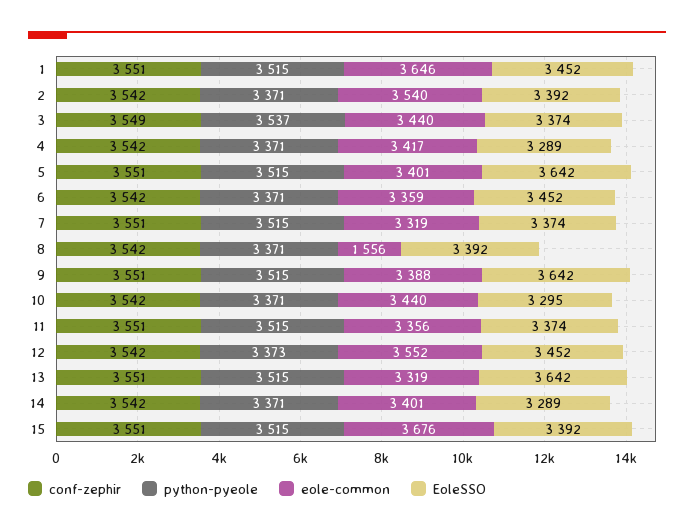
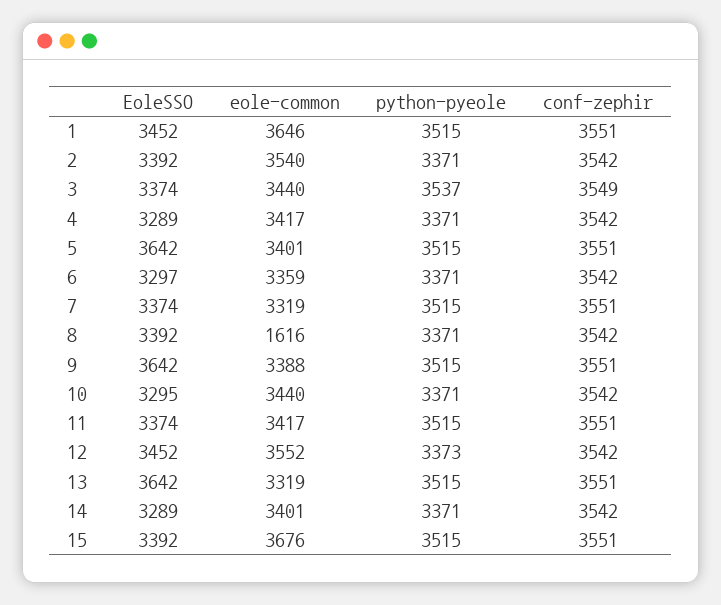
EoleSSO, 6: 3452 -> 3297
eole-common, 8: 1556 -> 1616
eole-common, 11: 3356 -> 3417

